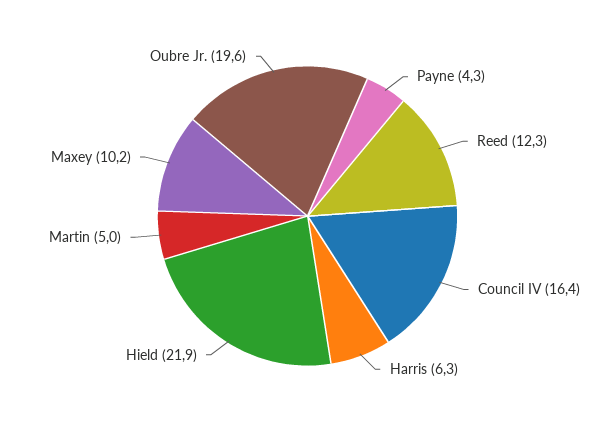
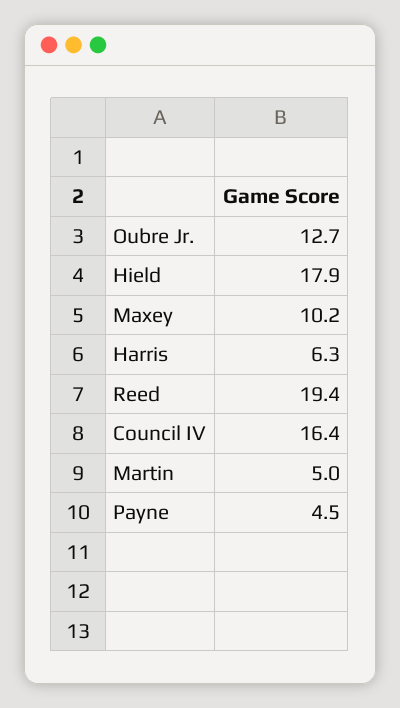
Payne: 4.3 -> 4.5
Reed: 12.3 -> 19.4
Hield: 21.9 -> 17.9
Oubre Jr.: 19.6 -> 12.7

